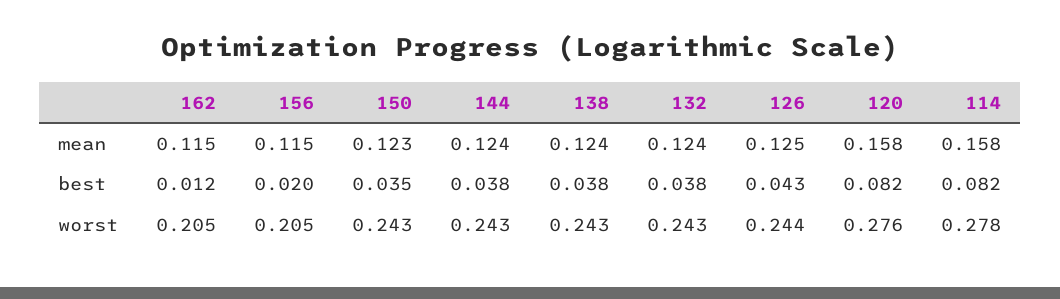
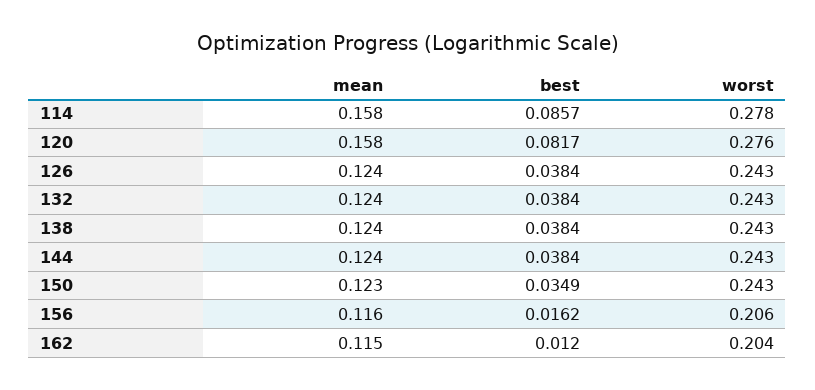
156, mean: 0.115 -> 0.116
126, mean: 0.125 -> 0.124
156, best: 0.02 -> 0.0162
126, best: 0.043 -> 0.0384
114, best: 0.082 -> 0.0857
162, worst: 0.205 -> 0.204
156, worst: 0.205 -> 0.206
126, worst: 0.244 -> 0.243

